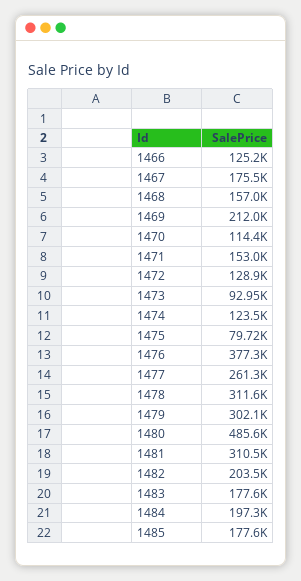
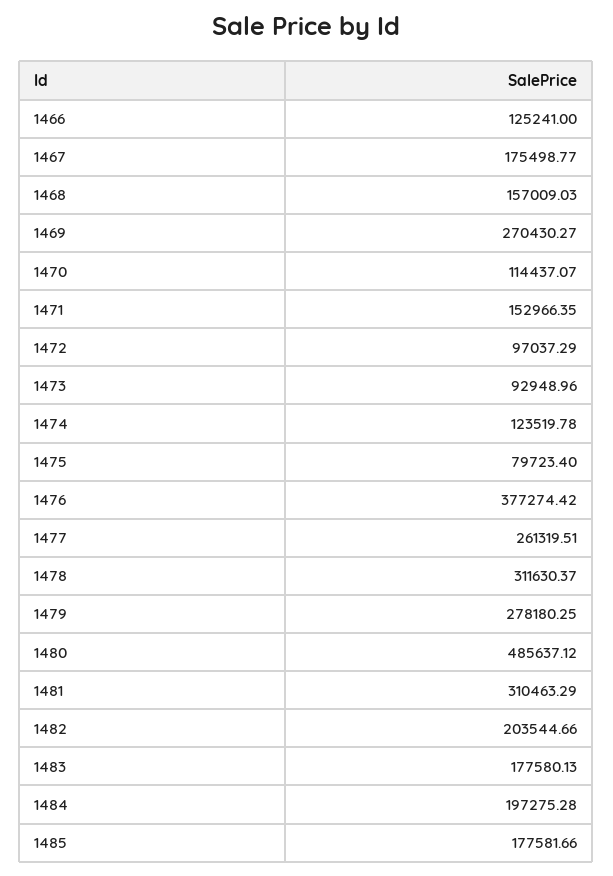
1469: 212000 -> 270430.27
1472: 128900 -> 97037.29
1479: 302100 -> 278180.25

